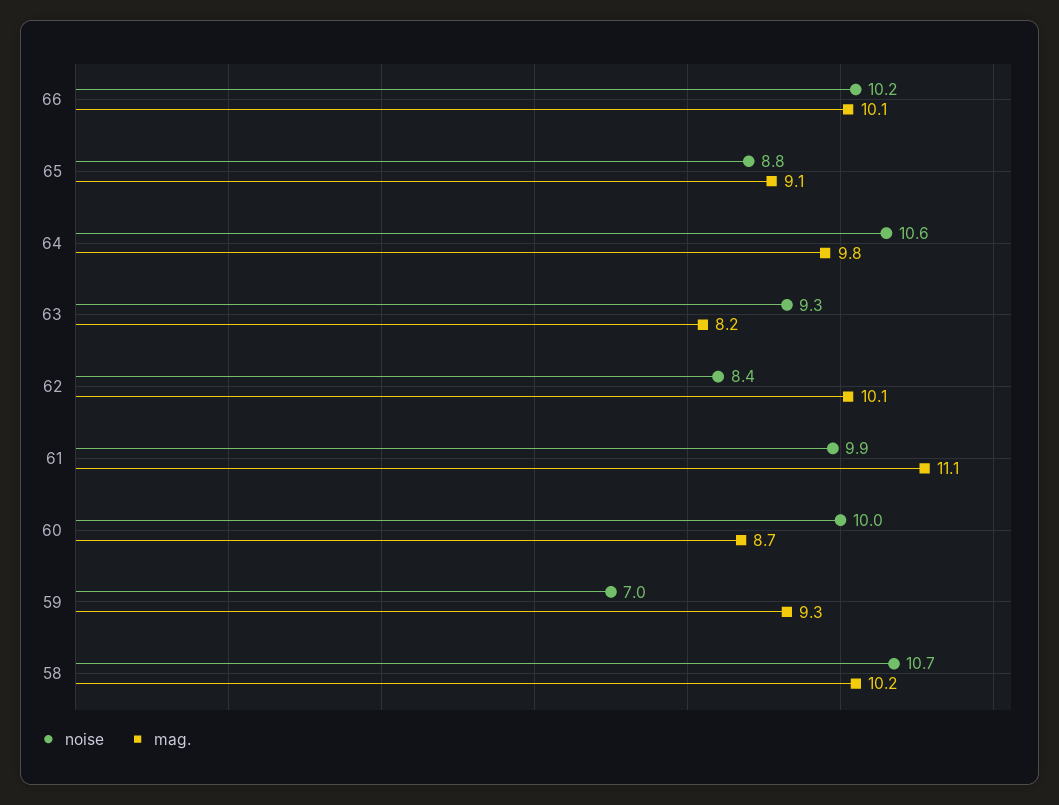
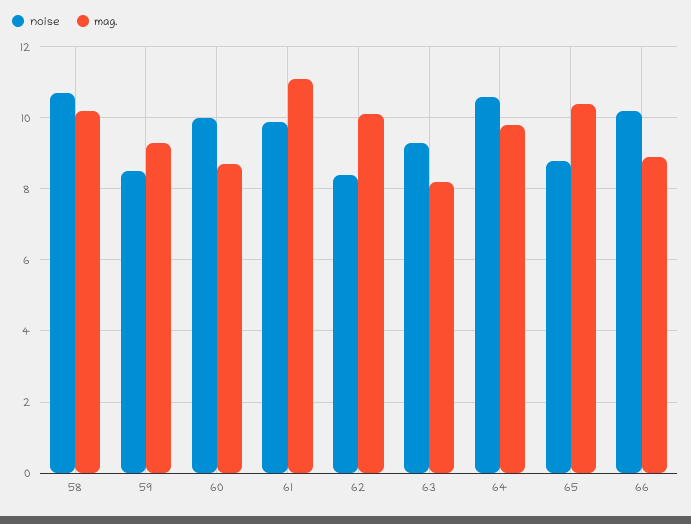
mag., 66: 10.1 -> 9
mag., 65: 9.1 -> 10.5
noise, 59: 7 -> 8.5

